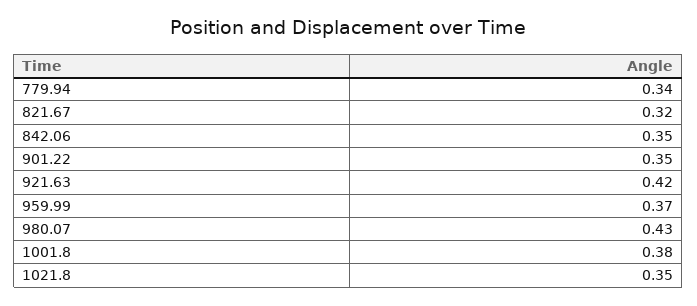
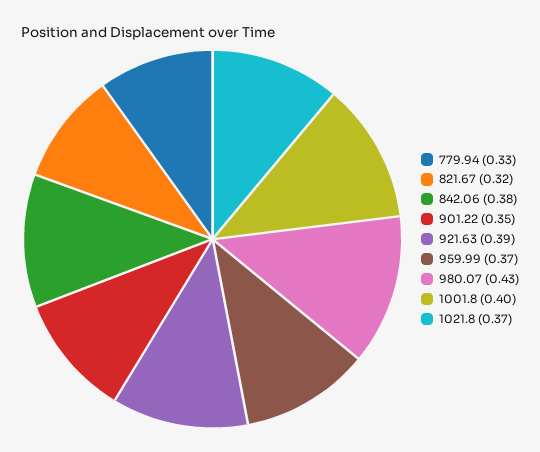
779.94: 0.34 -> 0.33
842.06: 0.35 -> 0.38
921.63: 0.42 -> 0.39
1001.8: 0.38 -> 0.4
1021.8: 0.35 -> 0.37

